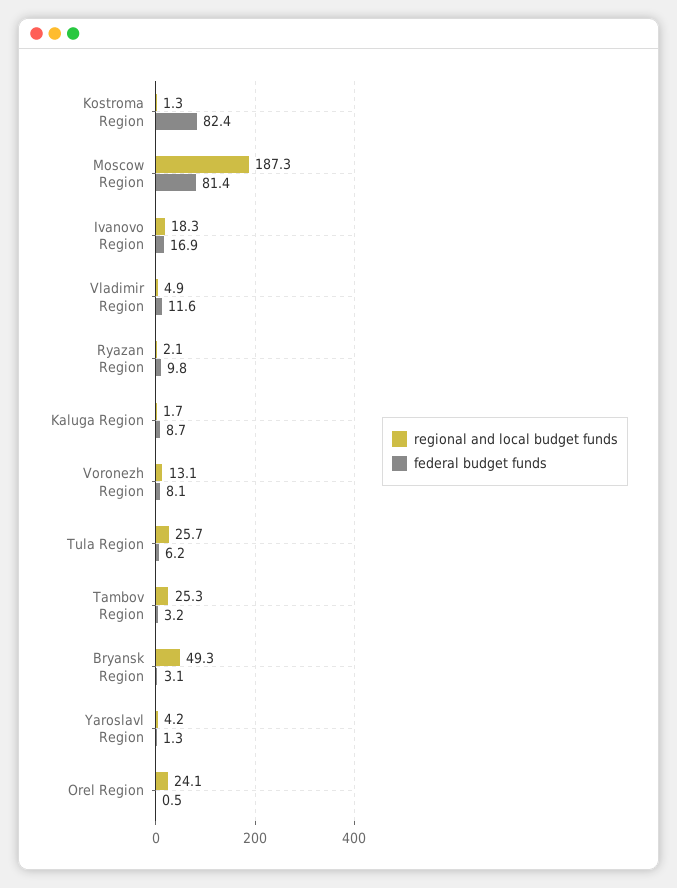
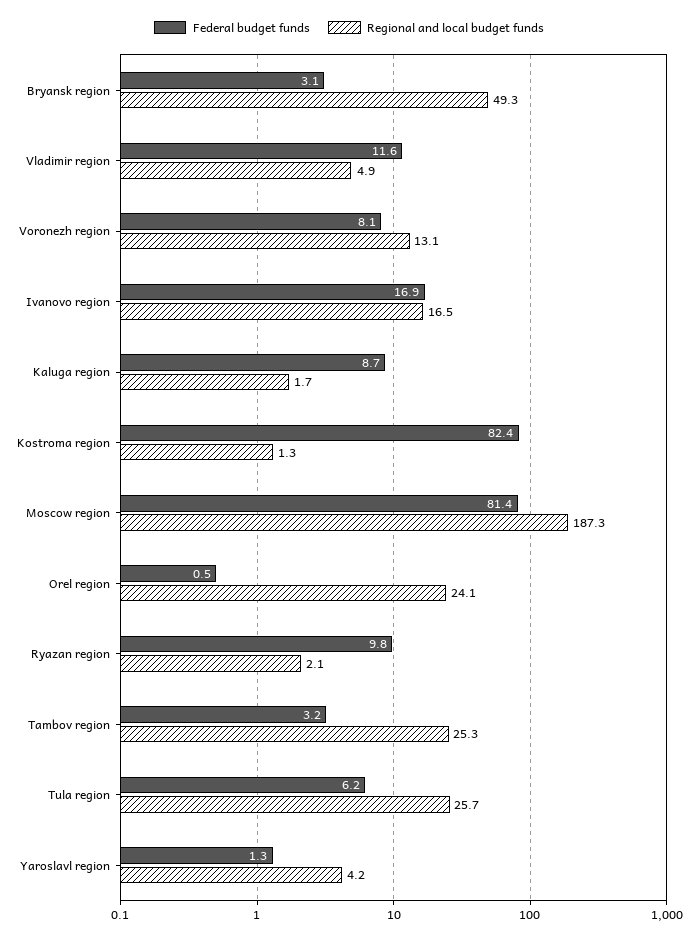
regional and local budget funds, Ivanovo Region: 18.3 -> 16.5

